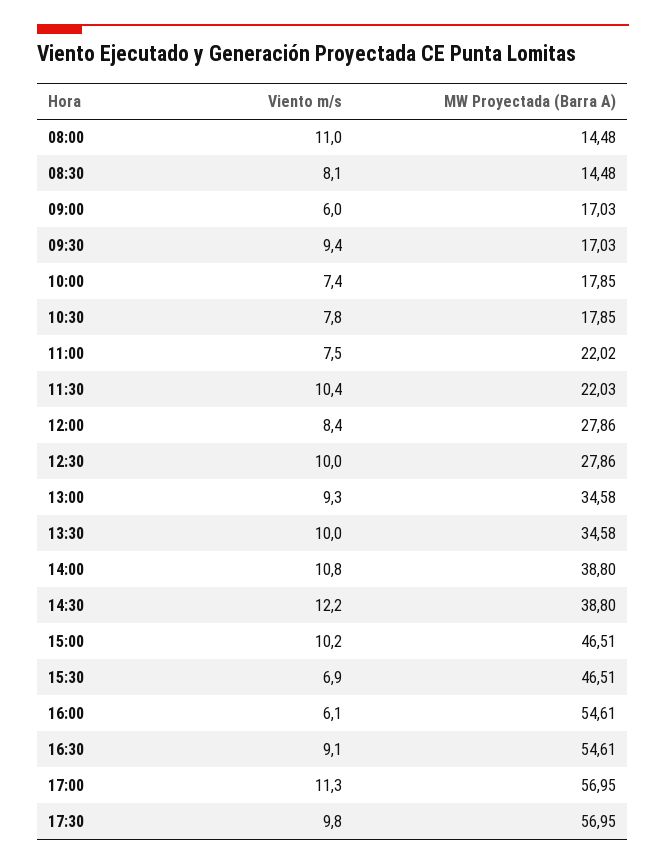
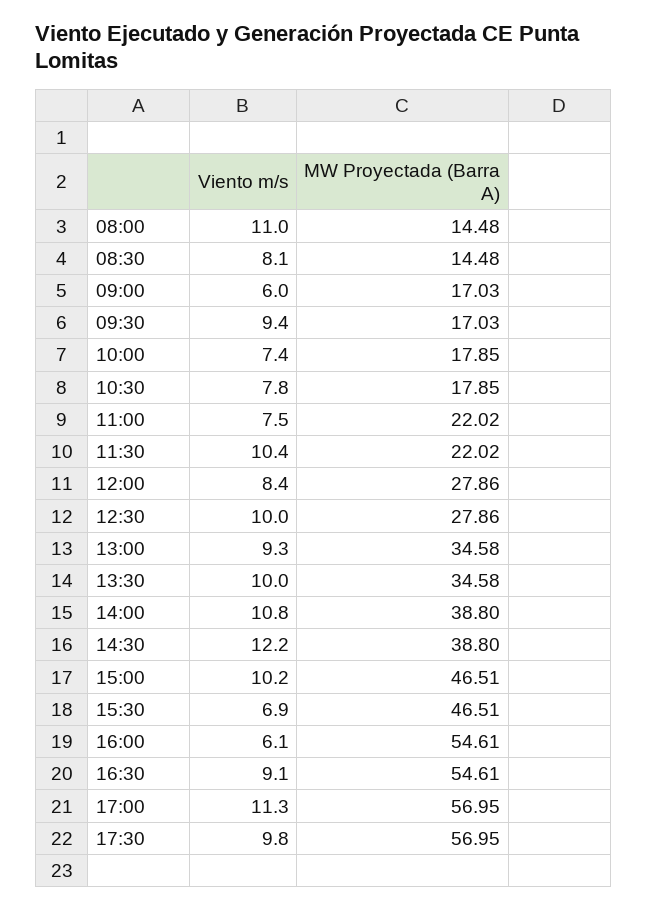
MW Proyectada (Barra A), 11:30: 22.03 -> 22.02

